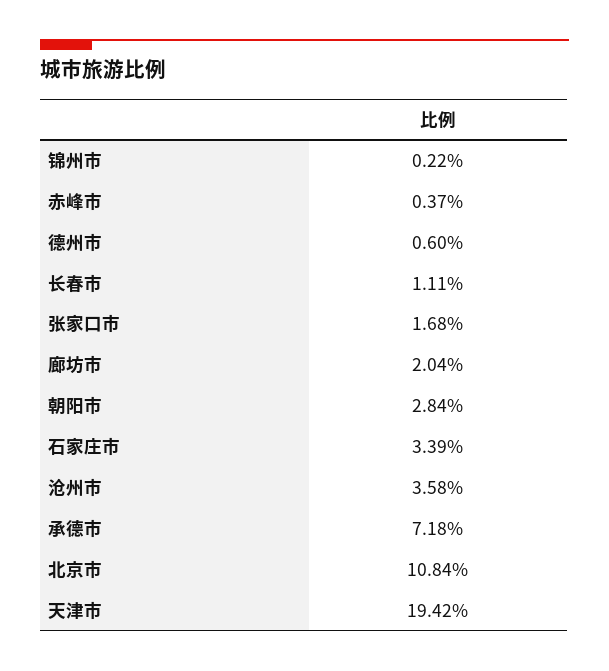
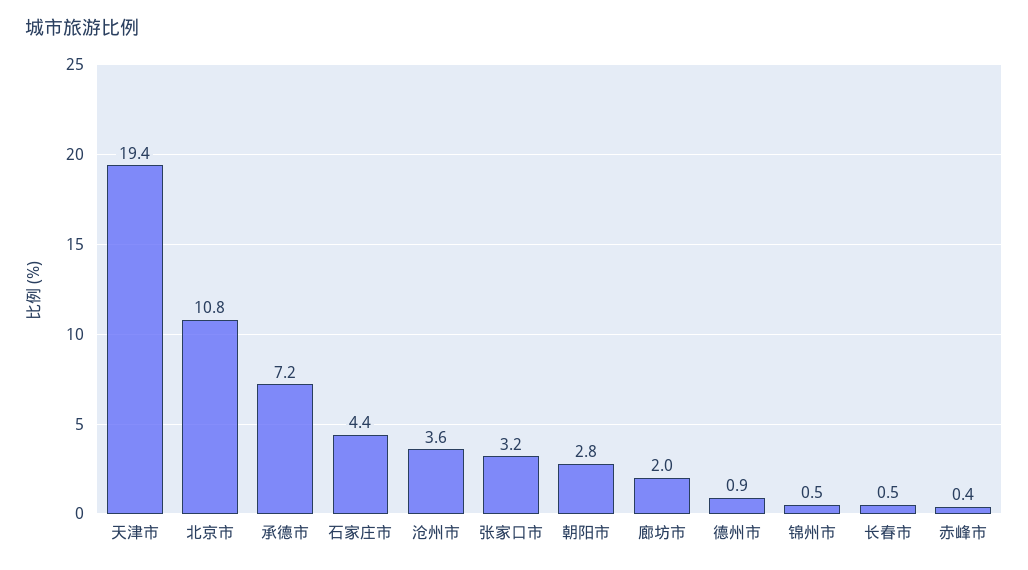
锦州市: 0.22 -> 0.5
德州市: 0.6 -> 0.9
长春市: 1.11 -> 0.5
张家口市: 1.68 -> 3.2
石家庄市: 3.39 -> 4.4

